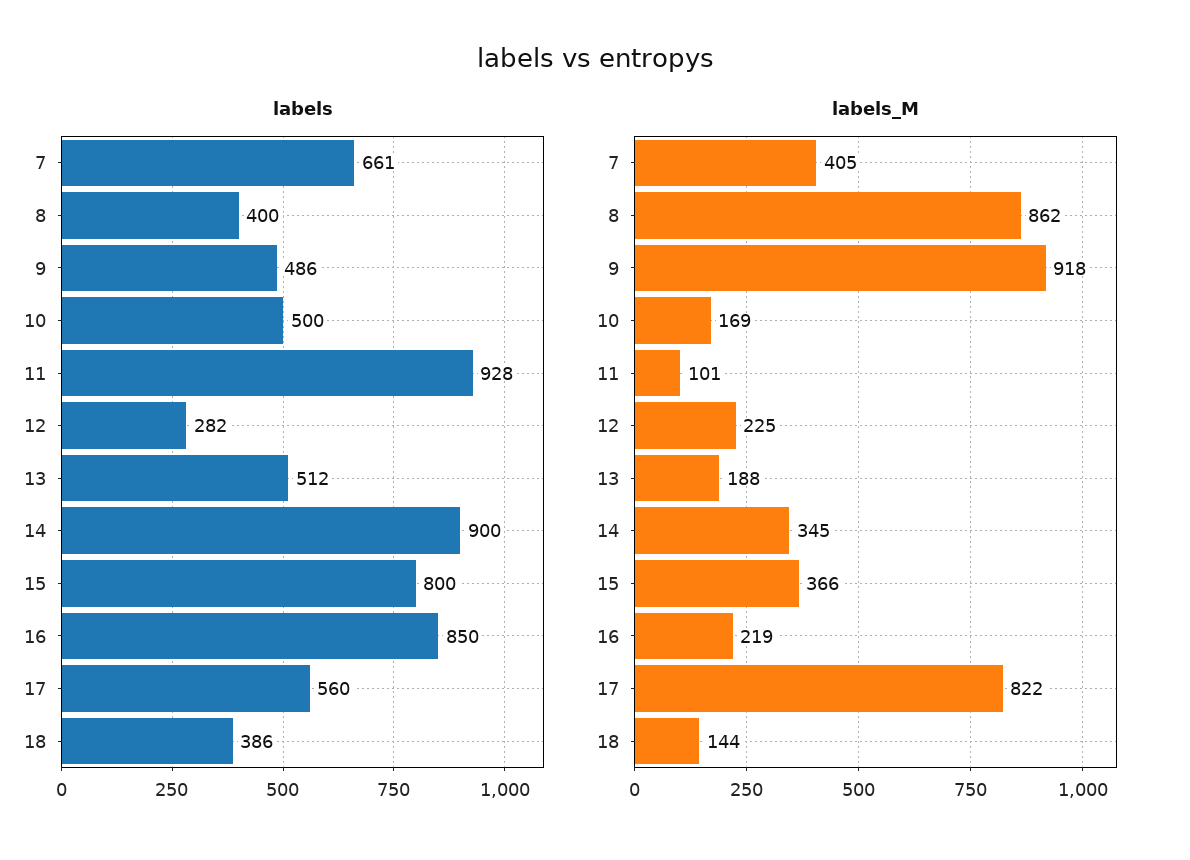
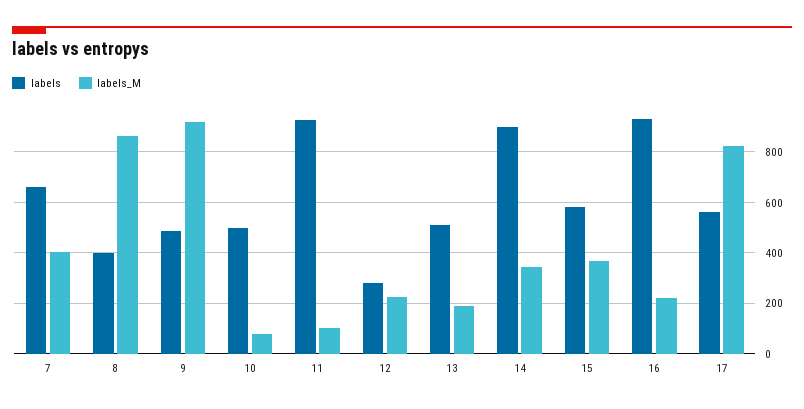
labels, 15: 800 -> 575
labels, 16: 850 -> 925
labels, 18: 386 -> none
labels_M, 10: 169 -> 75
labels_M, 18: 144 -> none

